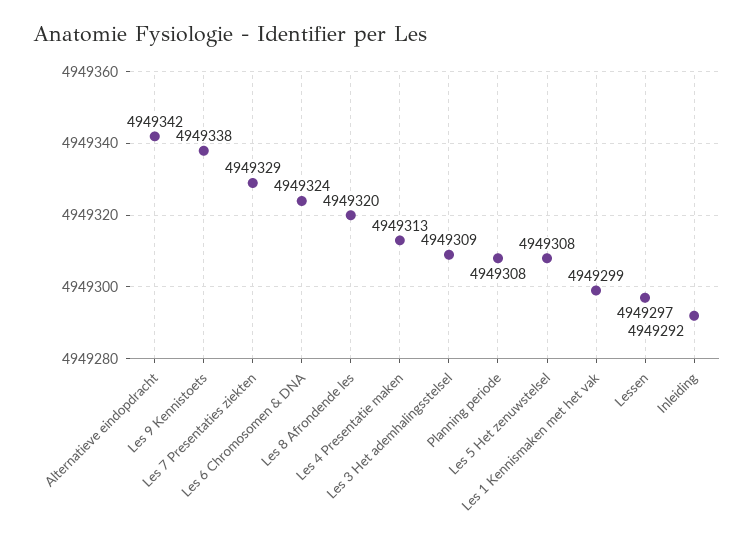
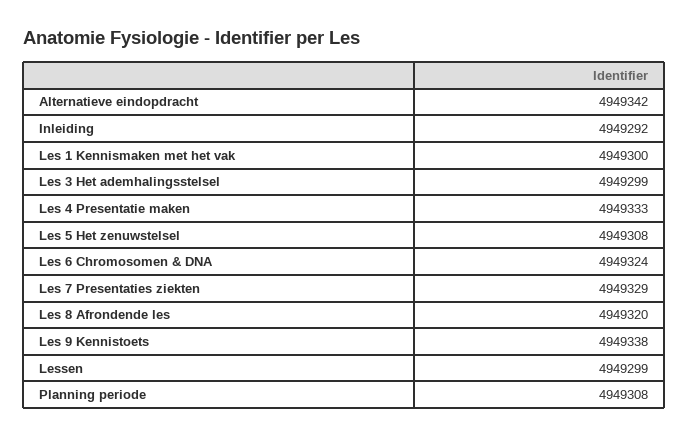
Les 4 Presentatie maken: 4949313 -> 4949333
Les 3 Het ademhalingsstelsel: 4949309 -> 4949299
Les 1 Kennismaken met het vak: 4949299 -> 4949300
Lessen: 4949297 -> 4949299

